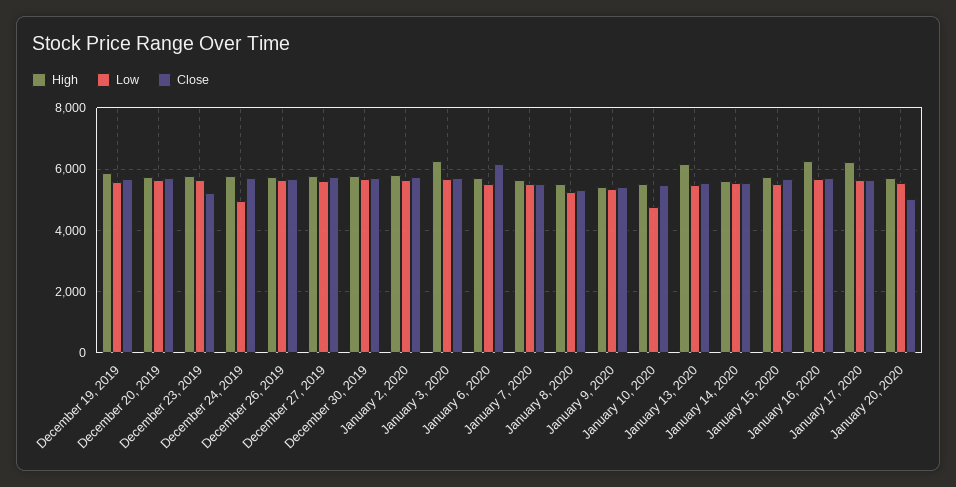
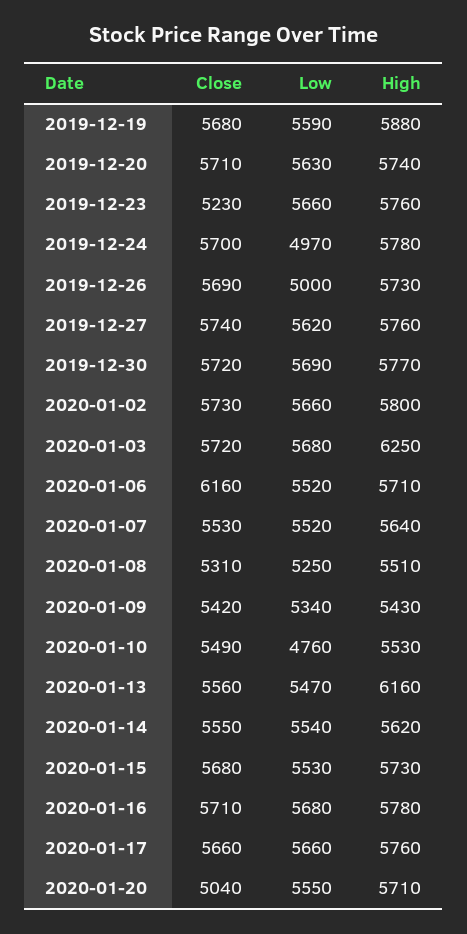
Low, December 26, 2019: 5600 -> 5000
High, January 16, 2020: 6200 -> 5780
High, January 17, 2020: 6200 -> 5760

